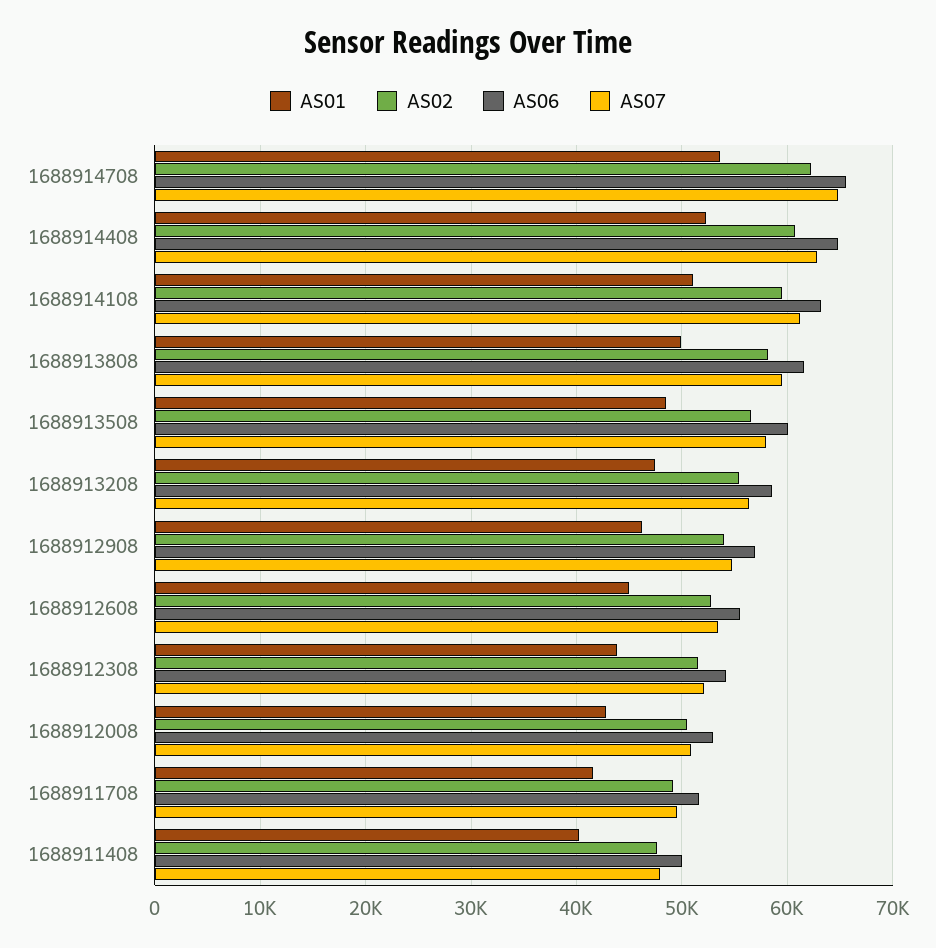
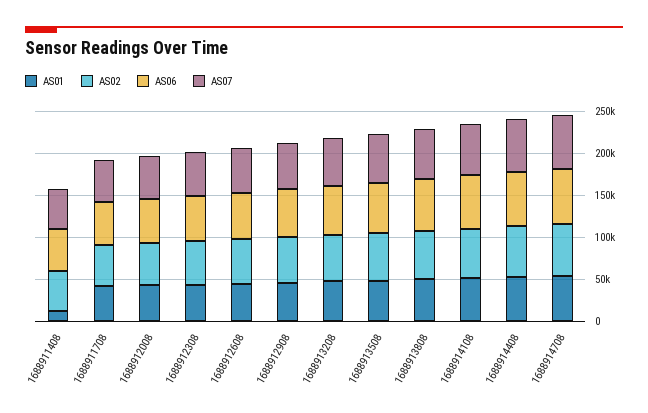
AS01, 1688911408: 40000 -> 10000

